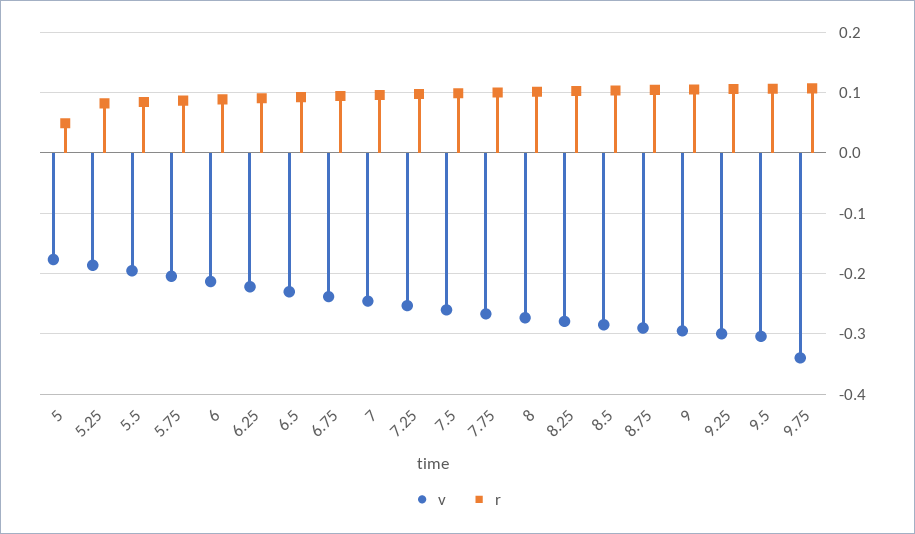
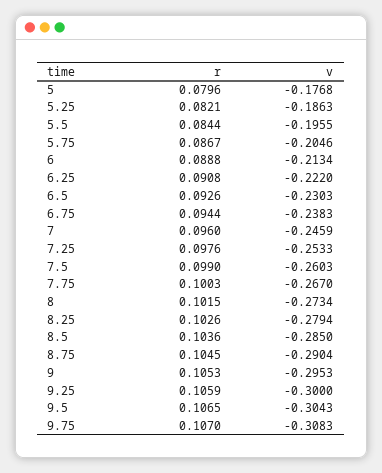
r, 5: 0.05 -> 0.0796
v, 9.75: -0.34 -> -0.3083

